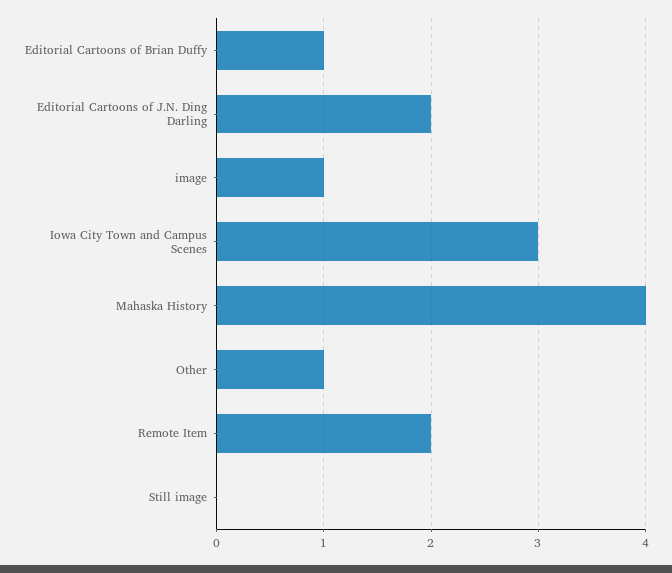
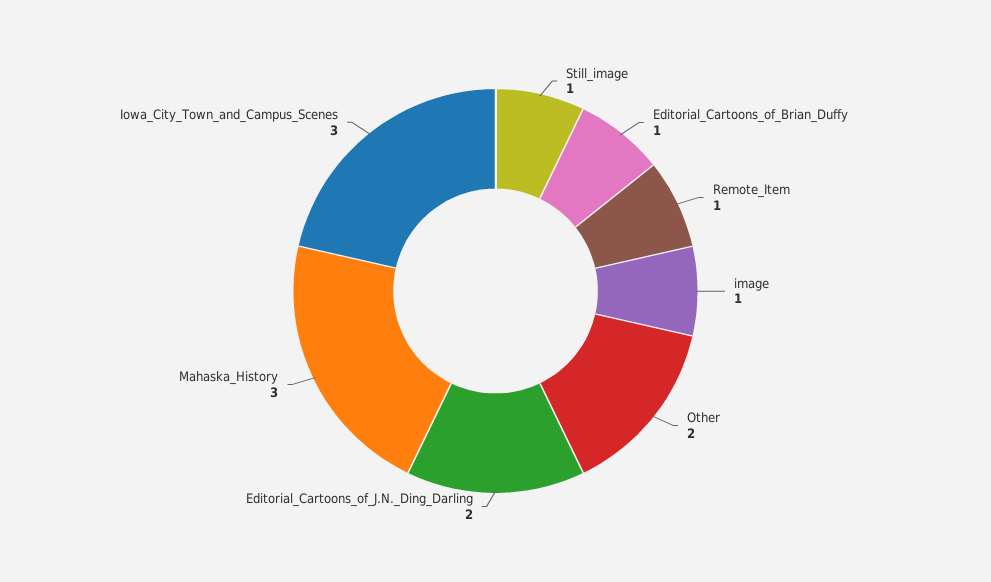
Mahaska History: 4 -> 3
Other: 1 -> 2
Remote Item: 2 -> 1
Still image: 0 -> 1

